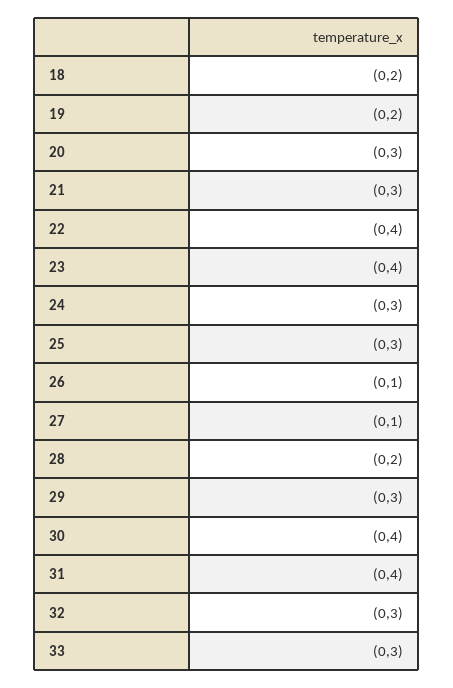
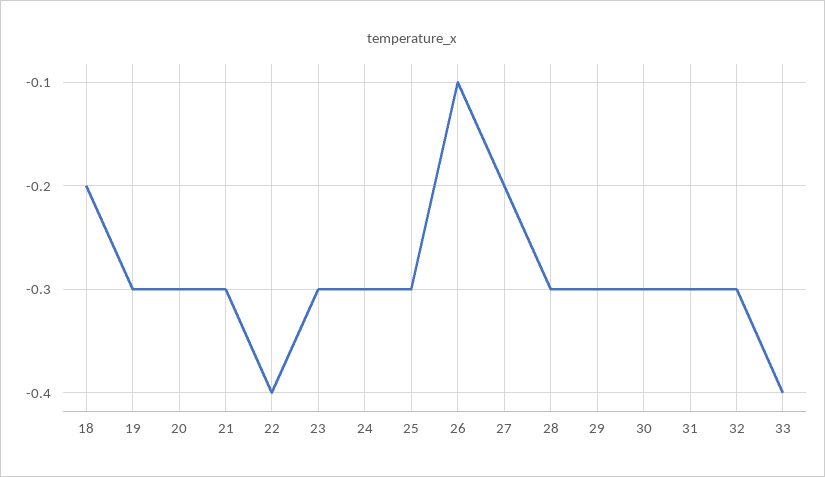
19: -0.2 -> -0.3
23: -0.4 -> -0.3
27: -0.1 -> -0.2
28: -0.2 -> -0.3
30: -0.4 -> -0.3
31: -0.4 -> -0.3
33: -0.3 -> -0.4

